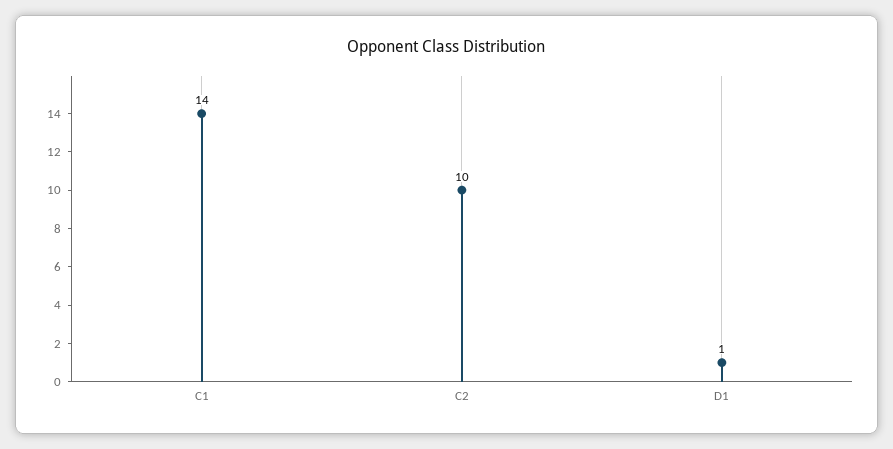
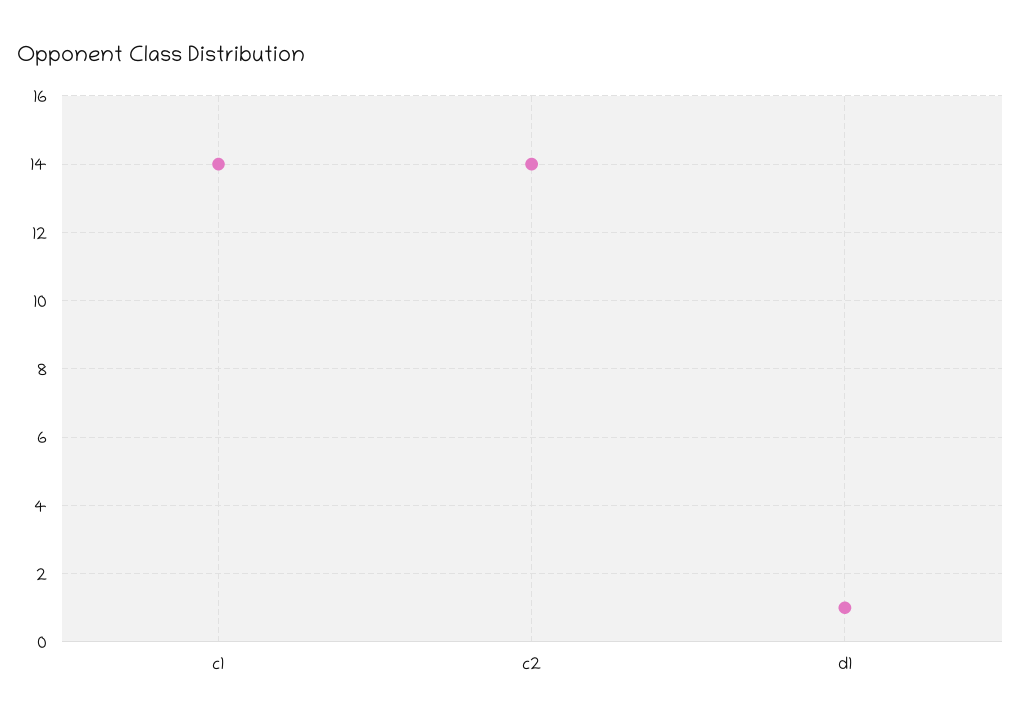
C2: 10 -> 14

